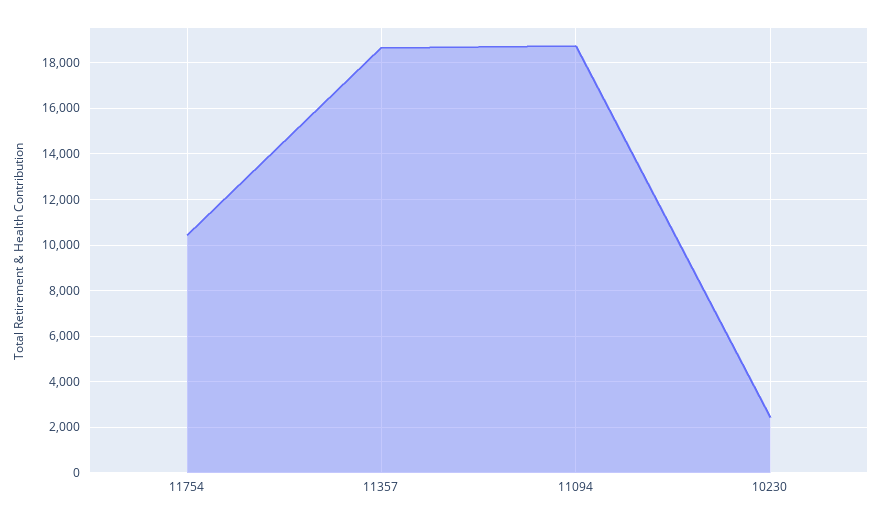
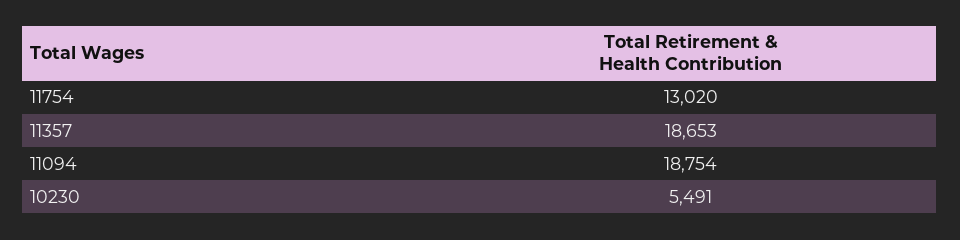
11754: 10500 -> 13020
10230: 2500 -> 5491

